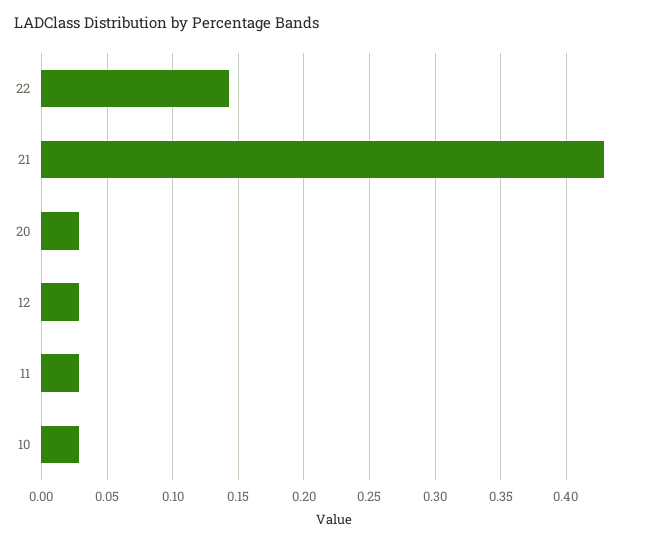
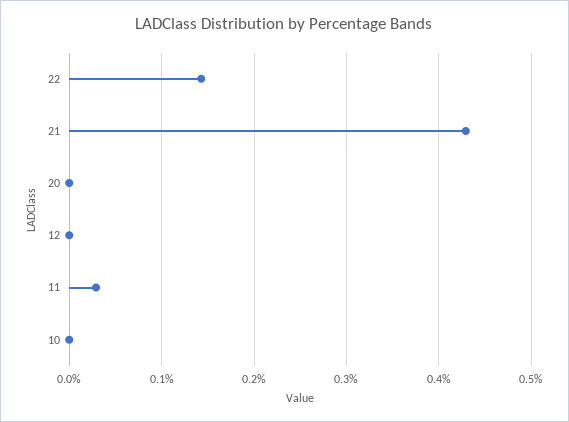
20: 0.03 -> 0
12: 0.03 -> 0
10: 0.03 -> 0

